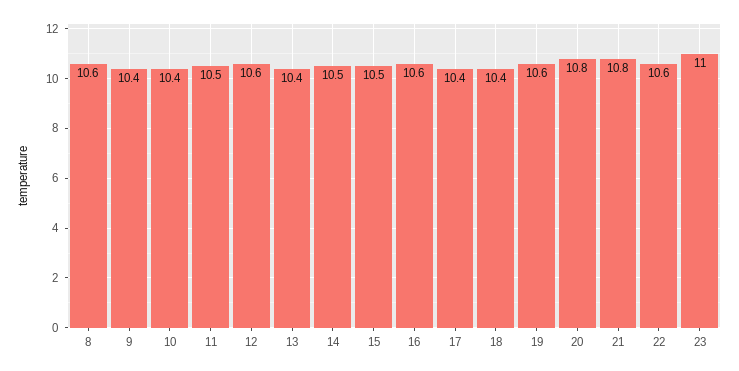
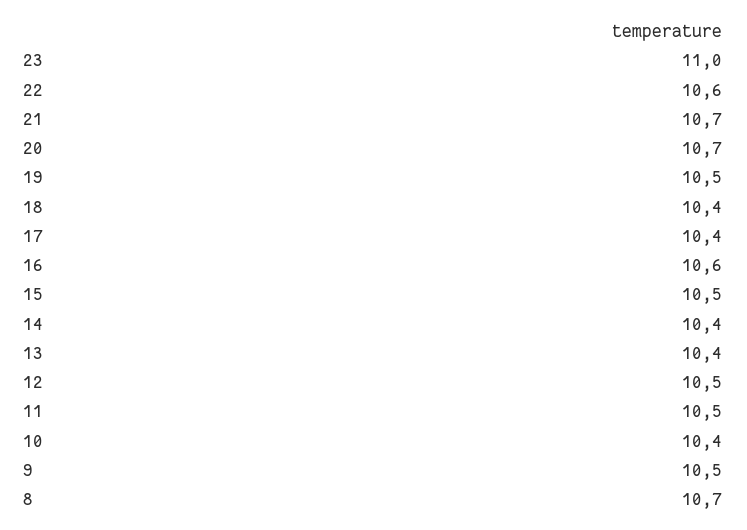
8: 10.6 -> 10.7
9: 10.4 -> 10.5
12: 10.6 -> 10.5
14: 10.5 -> 10.4
19: 10.6 -> 10.5
20: 10.8 -> 10.7
21: 10.8 -> 10.7

